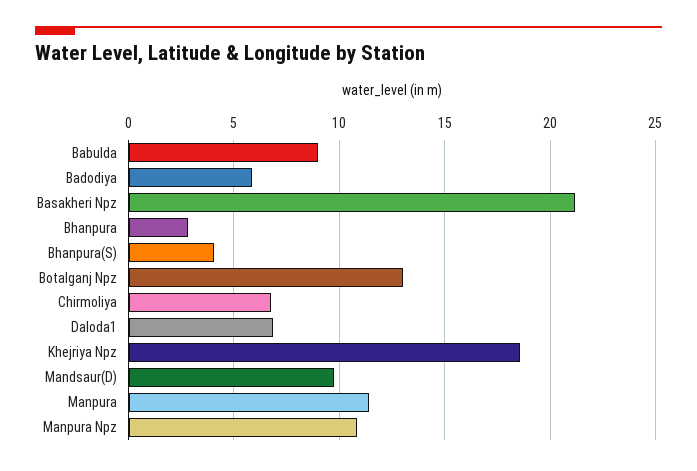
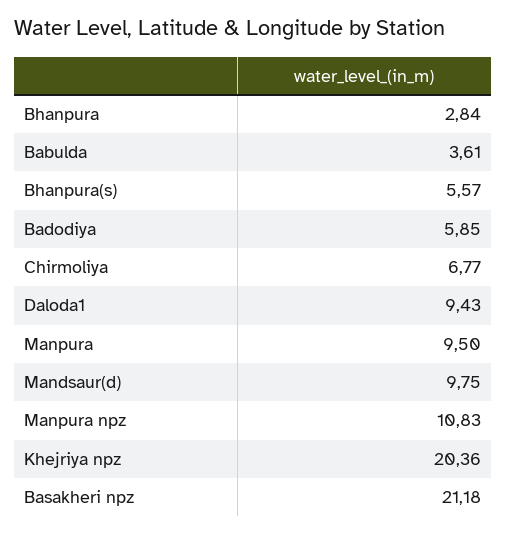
Babulda: 9 -> 3.61
Bhanpura(S): 4 -> 5.57
Botalganj Npz: 13 -> none
Daloda1: 7 -> 9.43
Khejriya Npz: 18.5 -> 20.36
Manpura: 11.5 -> 9.5

